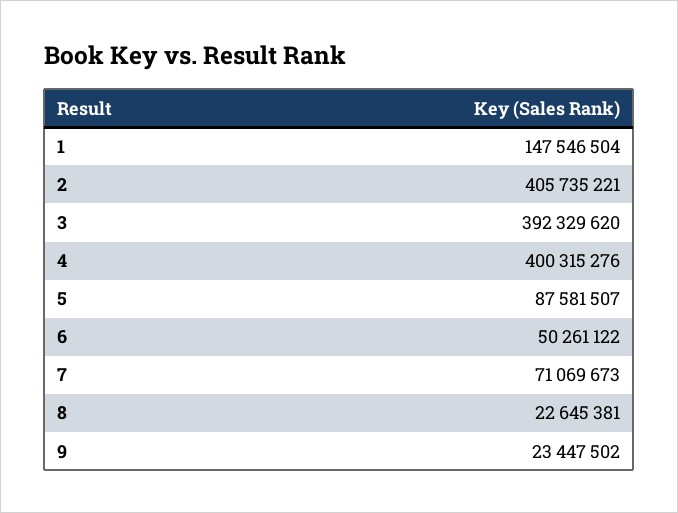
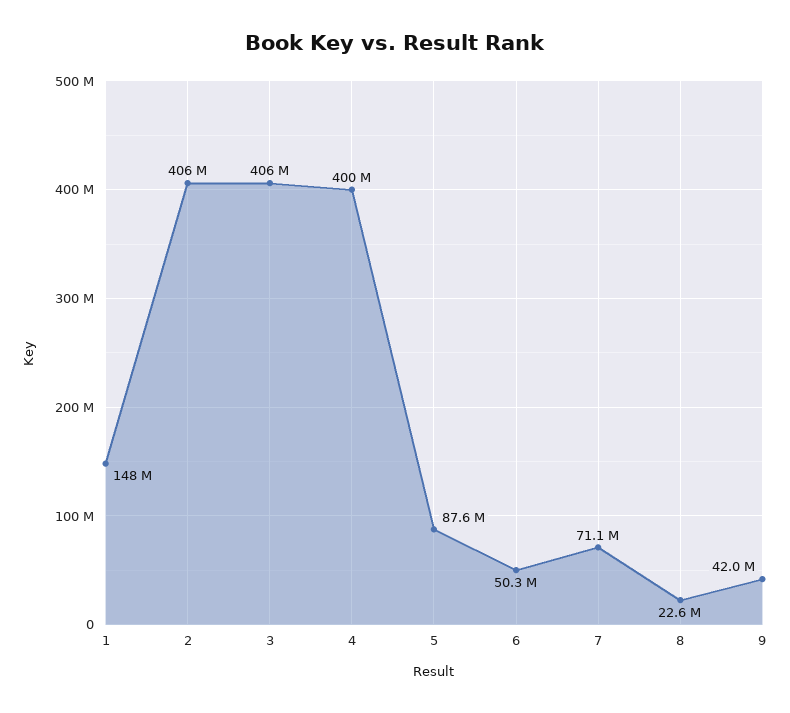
3: 392329620 -> 406000000
9: 23447502 -> 42000000

